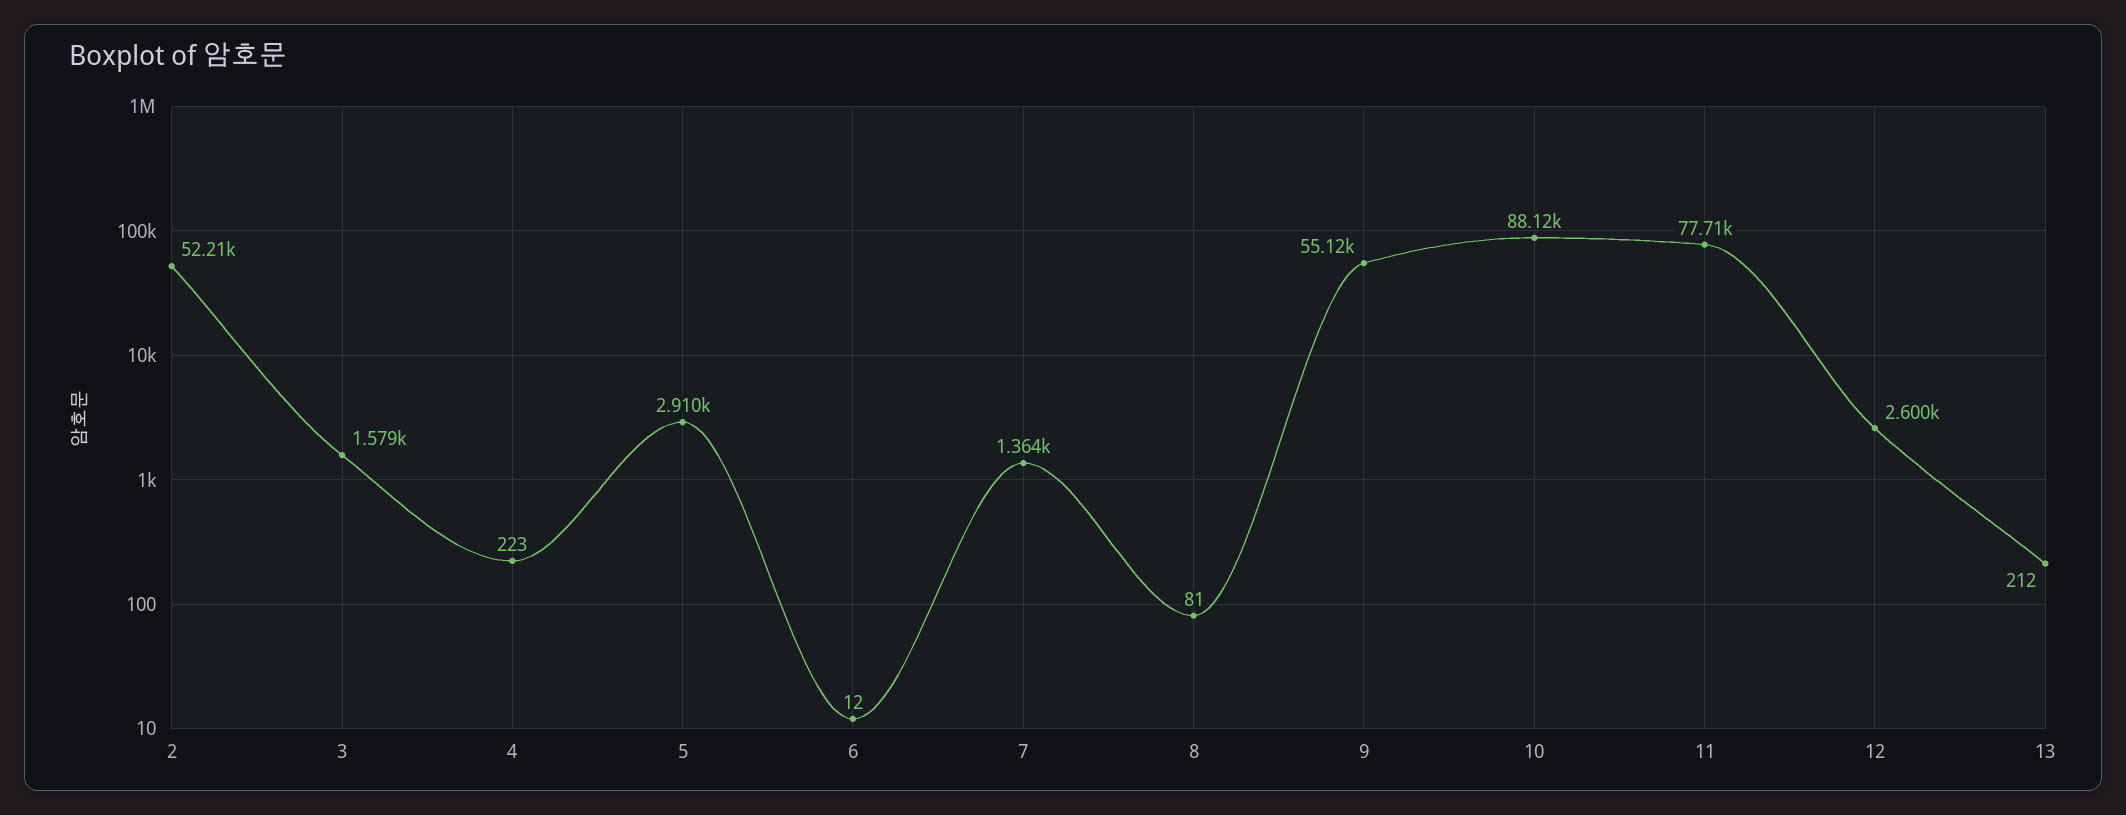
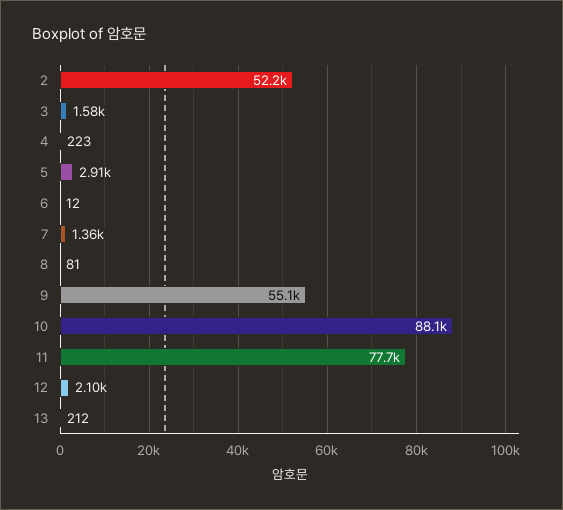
12: 2600 -> 2100

